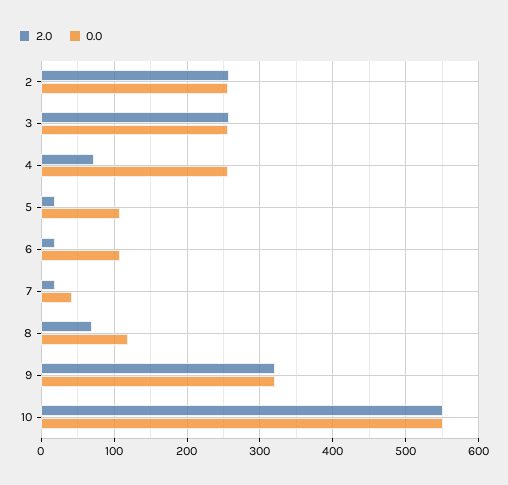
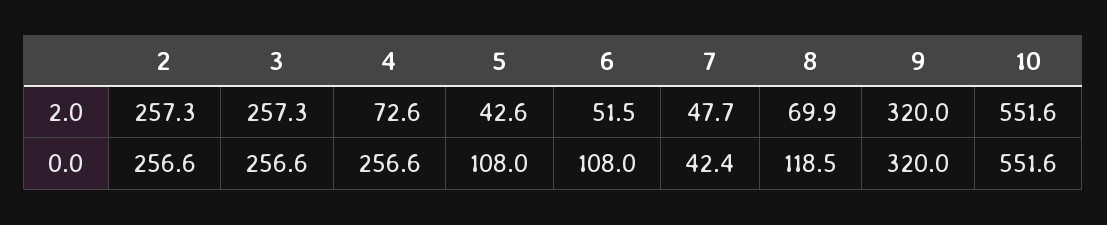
2.0, 5: 20 -> 42.6
2.0, 6: 20 -> 51.5
2.0, 7: 20 -> 47.7

